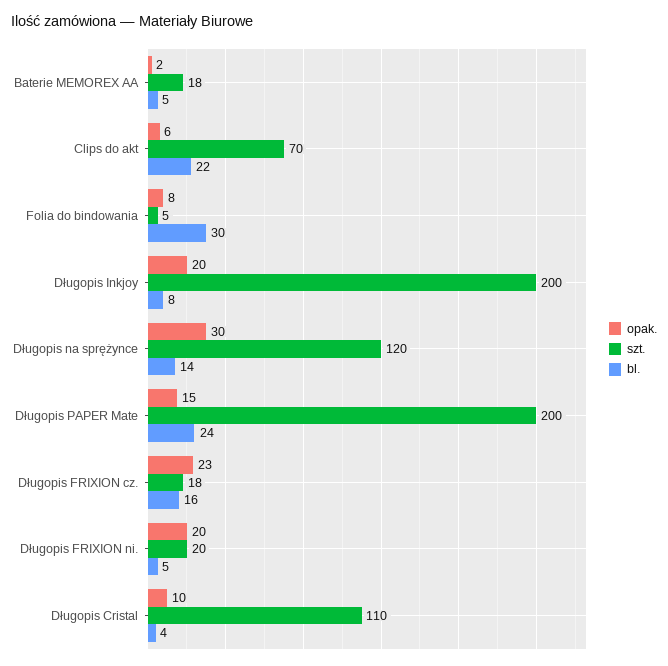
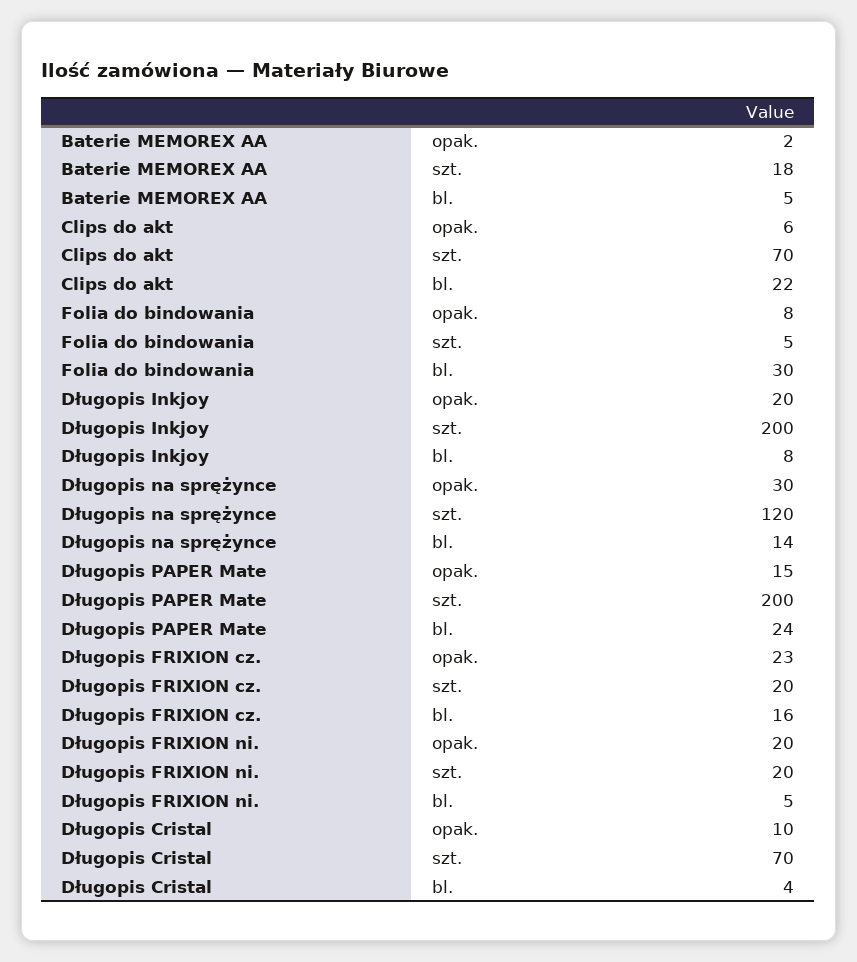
szt., Długopis FRIXION cz.: 18 -> 20
szt., Długopis Cristal: 110 -> 70

